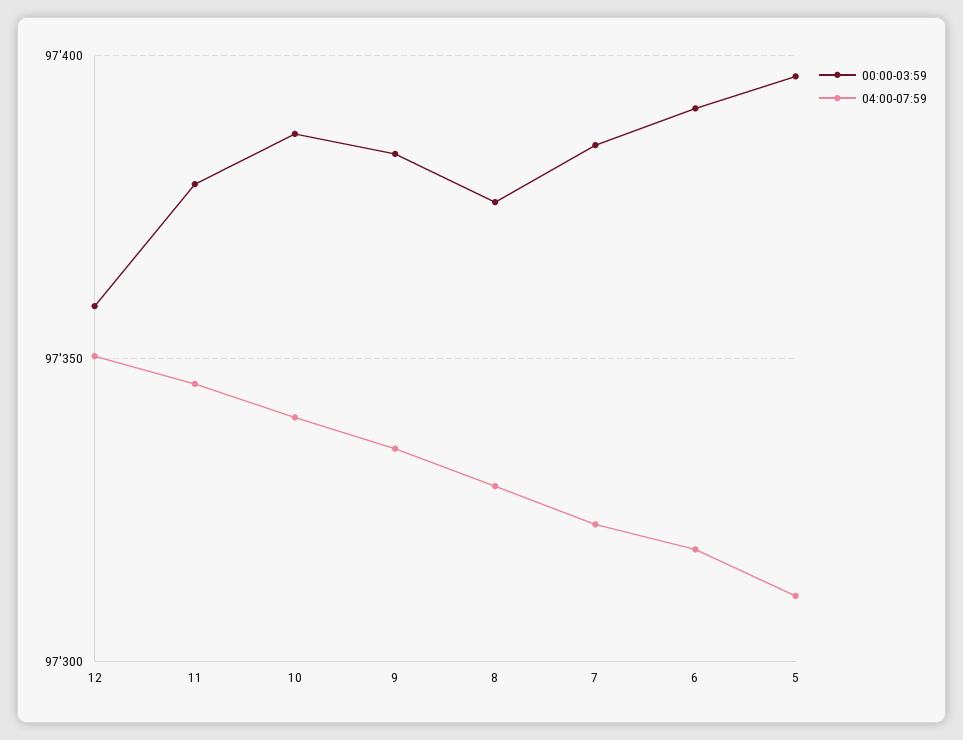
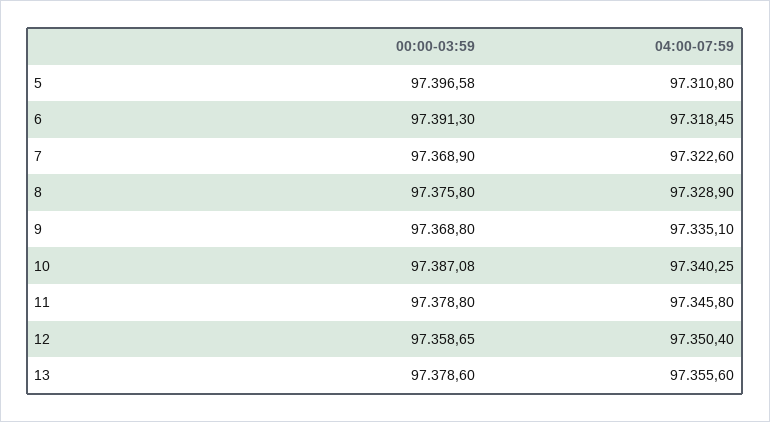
00:00-03:59, 9: 97385 -> 97368.8
00:00-03:59, 7: 97385 -> 97368.9
00:00-03:59, 13: none -> 97378.6
04:00-07:59, 13: none -> 97355.6

